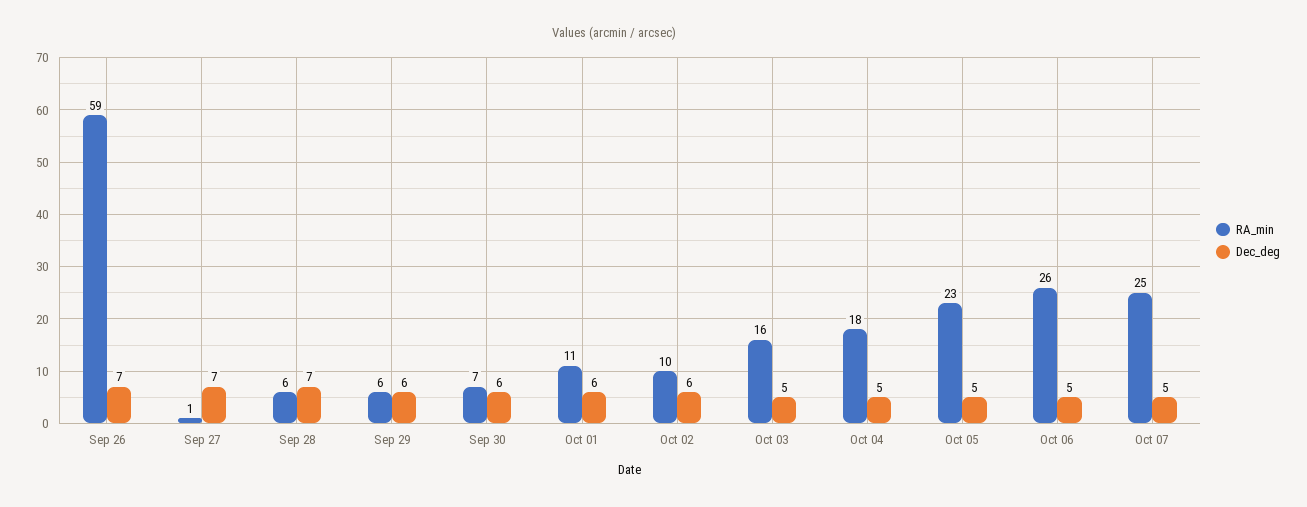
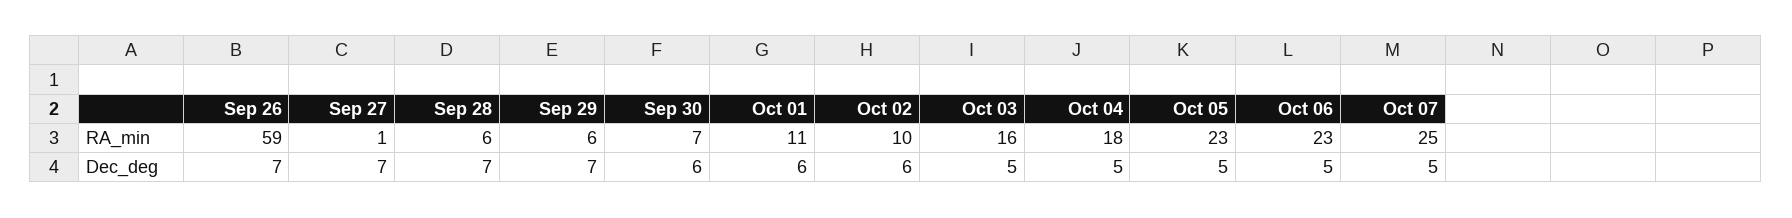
Dec_deg, Sep 29: 6 -> 7
RA_min, Oct 06: 26 -> 23

